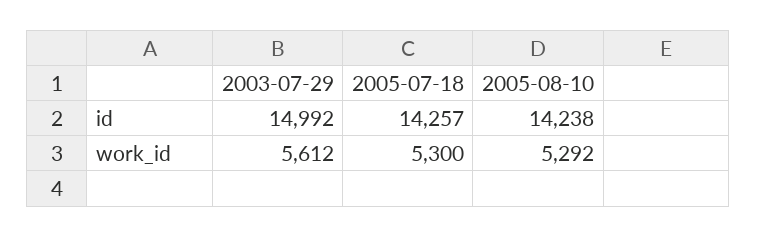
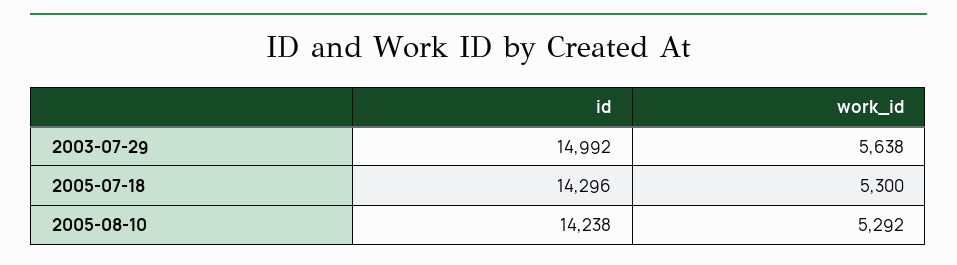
2005-07-18, id: 14257 -> 14296
2003-07-29, work_id: 5612 -> 5638

